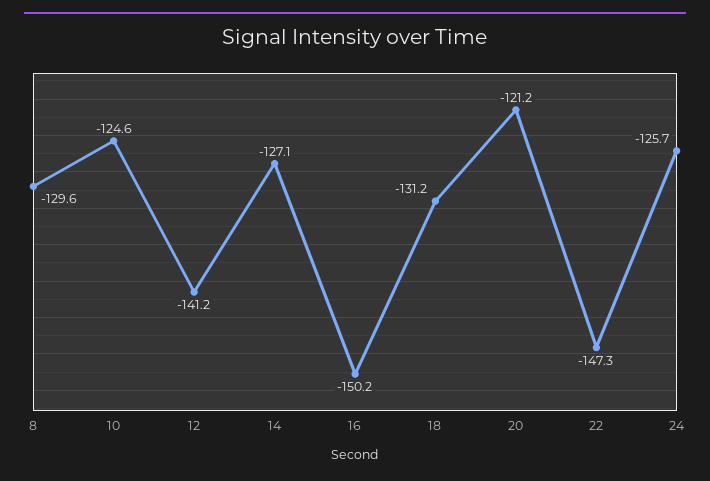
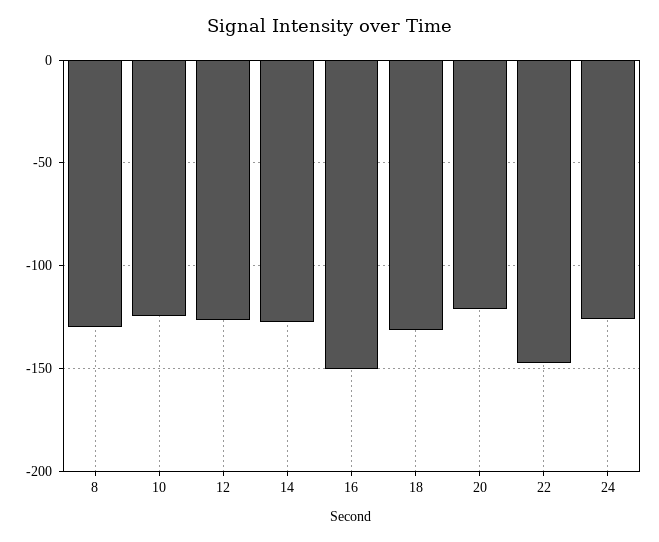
12: -141.2 -> -125

